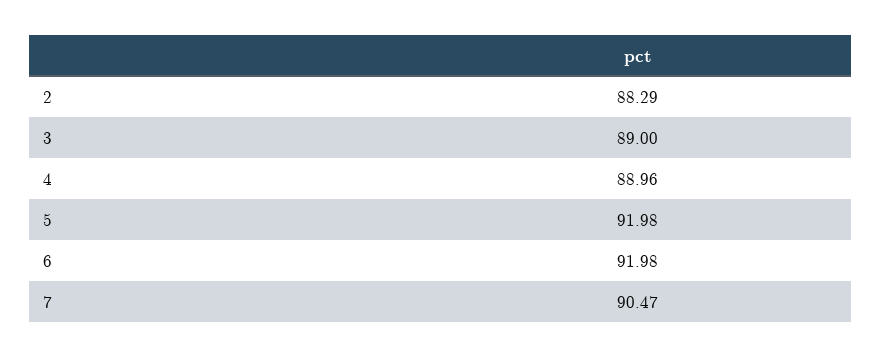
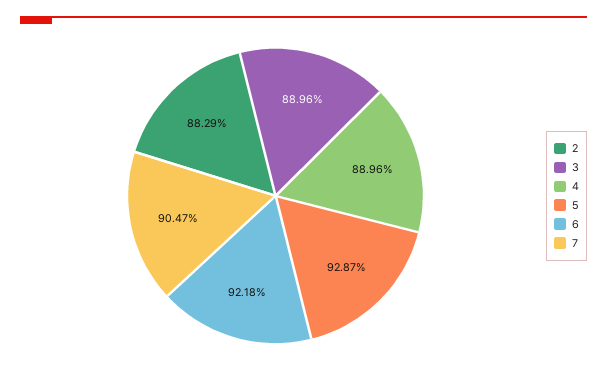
3: 89 -> 88.96
5: 91.98 -> 92.87
6: 91.98 -> 92.18

